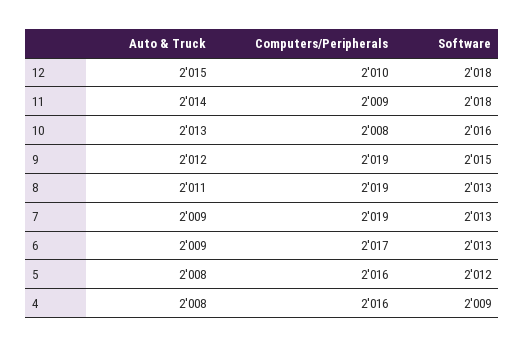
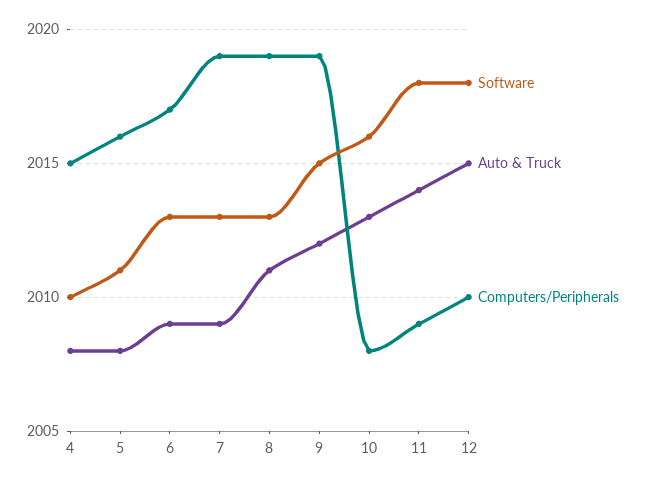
Software, 5: 2012 -> 2011
Computers/Peripherals, 4: 2016 -> 2015
Software, 4: 2009 -> 2010

